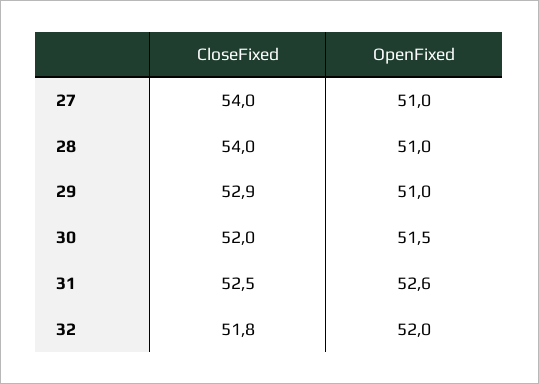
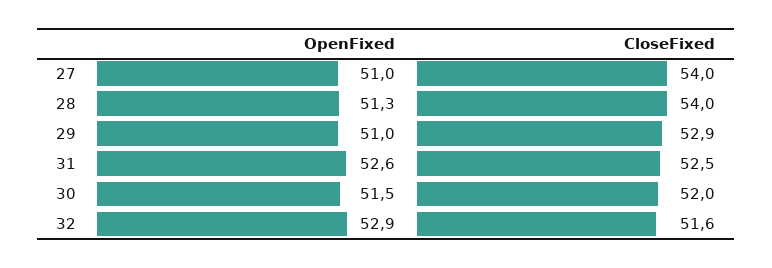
OpenFixed, 28: 51 -> 51.3
CloseFixed, 32: 51.8 -> 51.6
OpenFixed, 32: 52 -> 52.9

